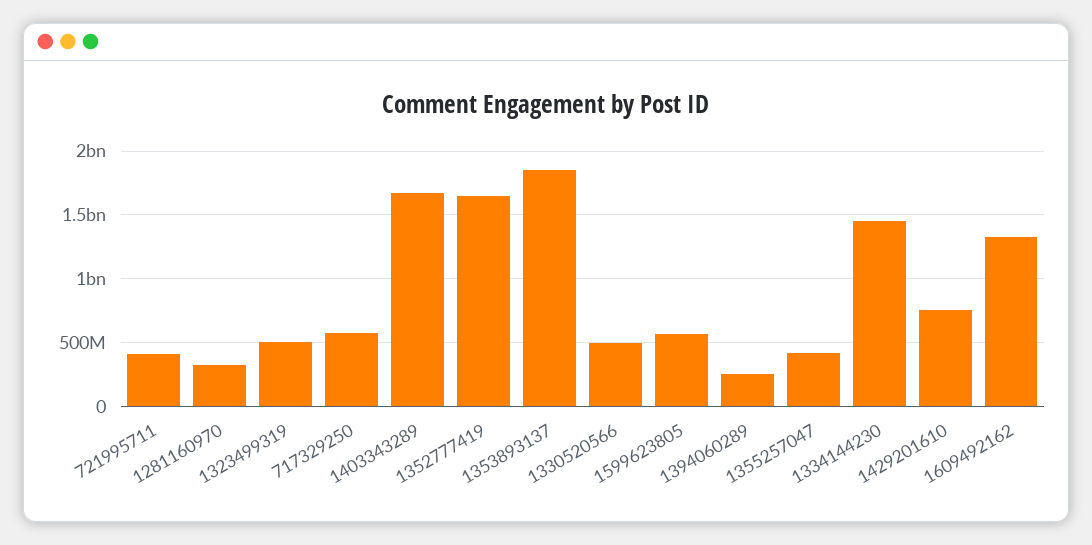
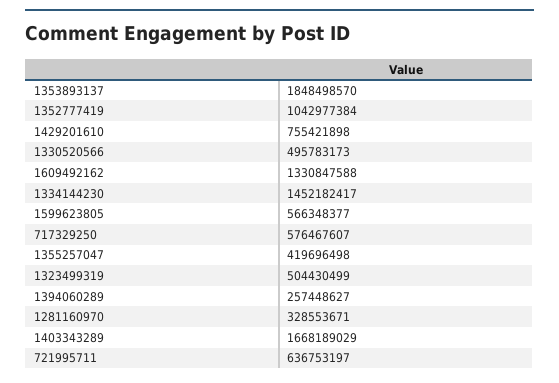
721995711: 400000000 -> 636753197
1352777419: 1650000000 -> 1042977384

